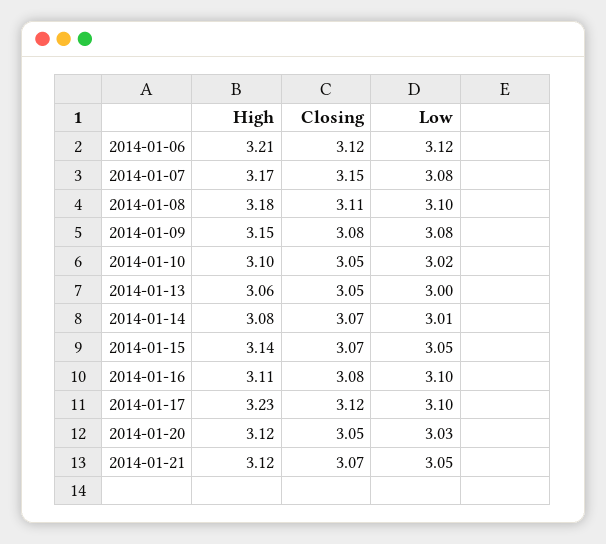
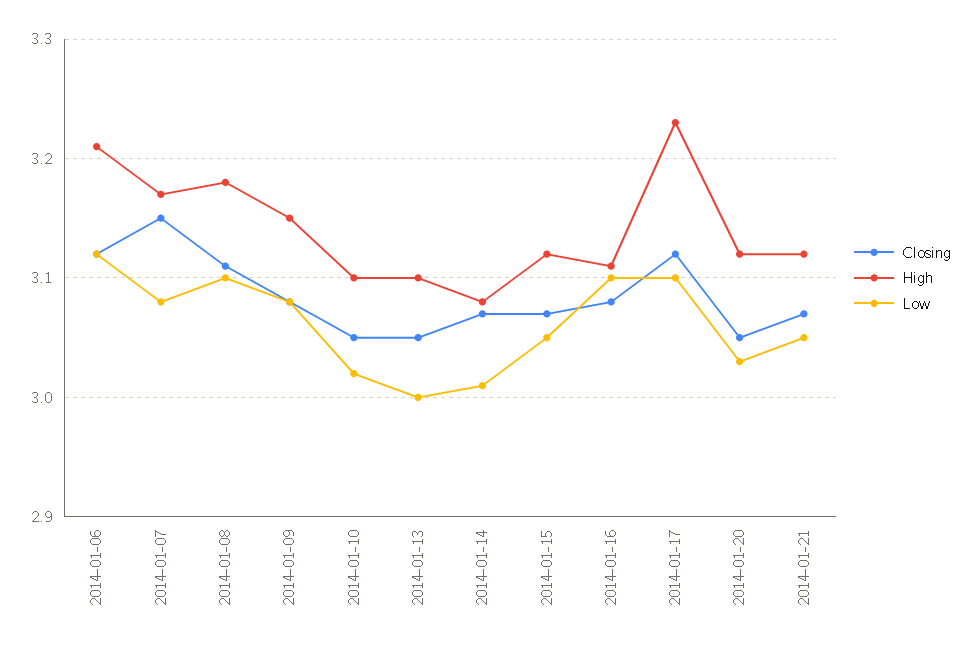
High, 2014-01-13: 3.06 -> 3.1
High, 2014-01-15: 3.14 -> 3.12

